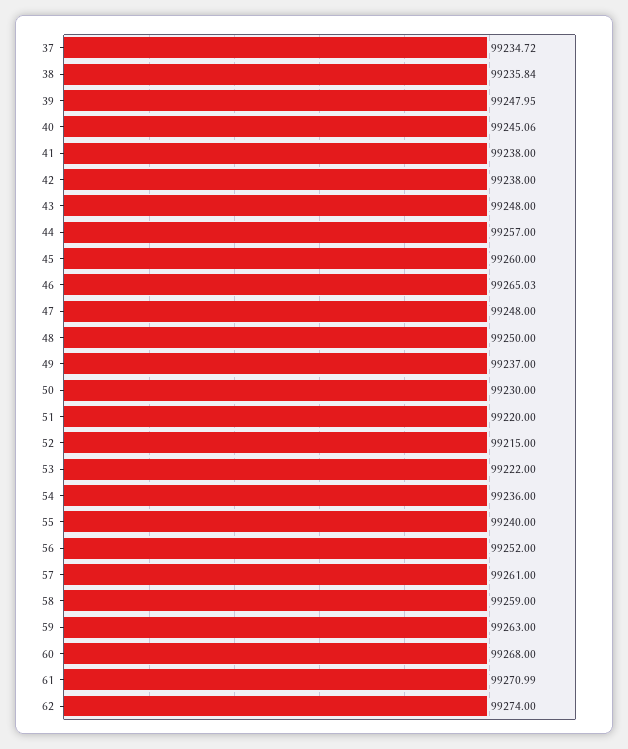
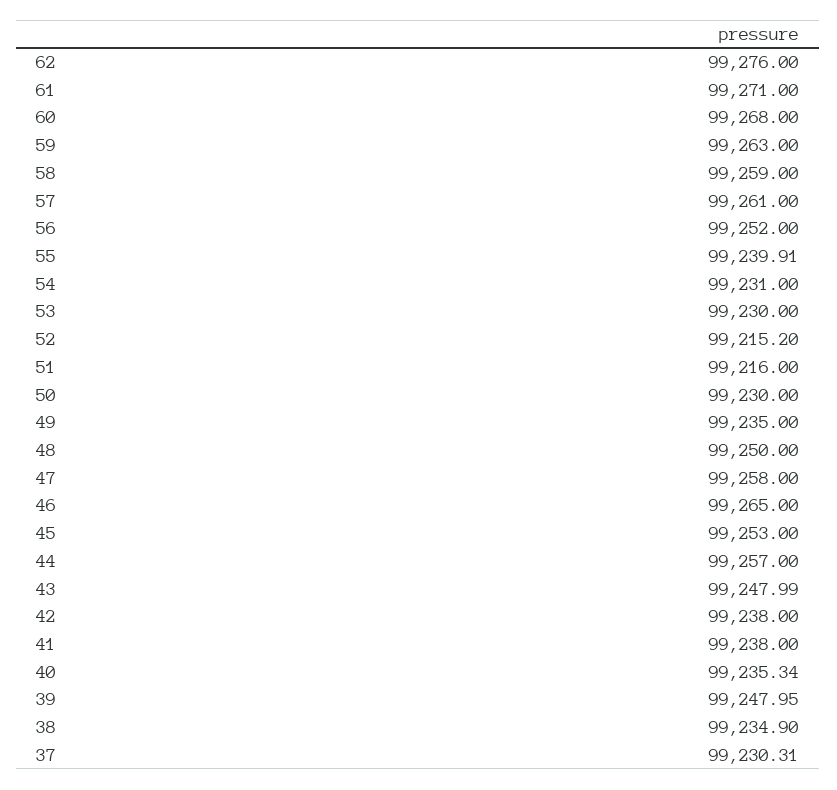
37: 99234.72 -> 99230.31
38: 99235.84 -> 99234.9
40: 99245.06 -> 99235.34
43: 99248 -> 99247.99
45: 99260 -> 99253
46: 99265.03 -> 99265
47: 99248 -> 99258
49: 99237 -> 99235
51: 99220 -> 99216
52: 99215 -> 99215.2
53: 99222 -> 99230
54: 99236 -> 99231
55: 99240 -> 99239.91
61: 99270.99 -> 99271
62: 99274 -> 99276

